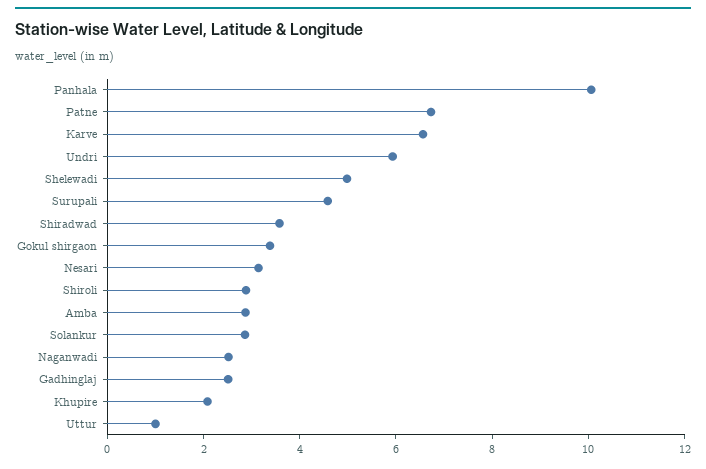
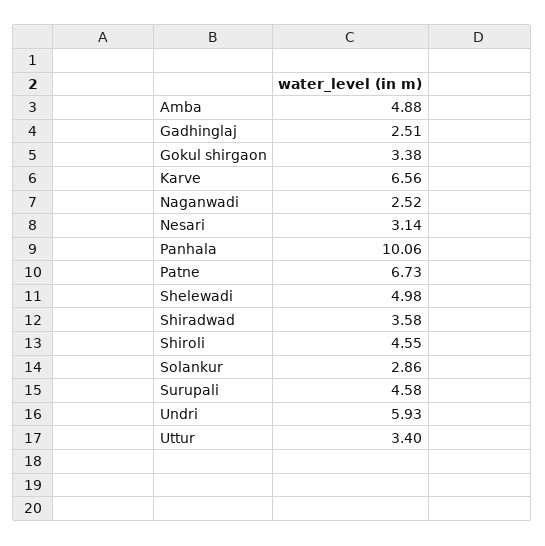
Shiroli: 3 -> 4.55
Amba: 3 -> 4.88
Khupire: 2 -> none
Uttur: 1 -> 3.4

